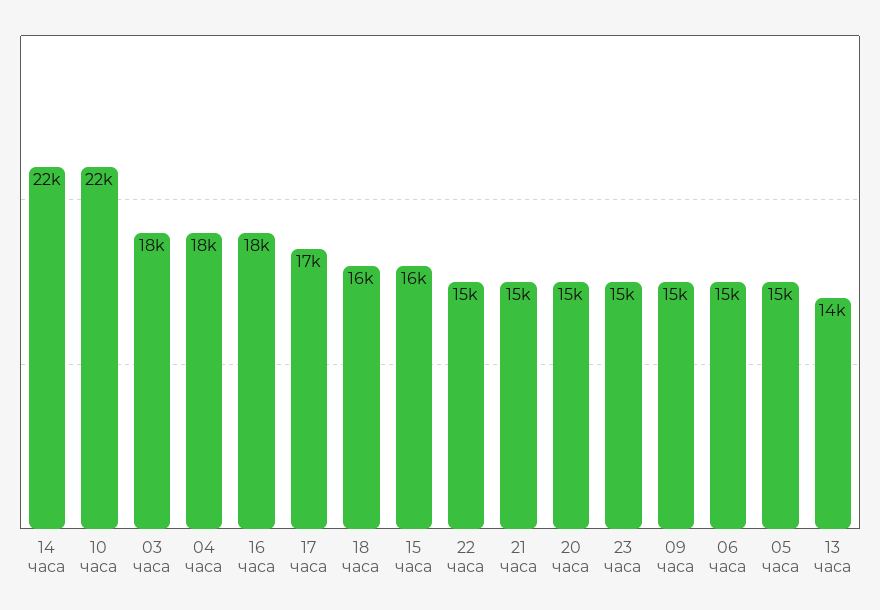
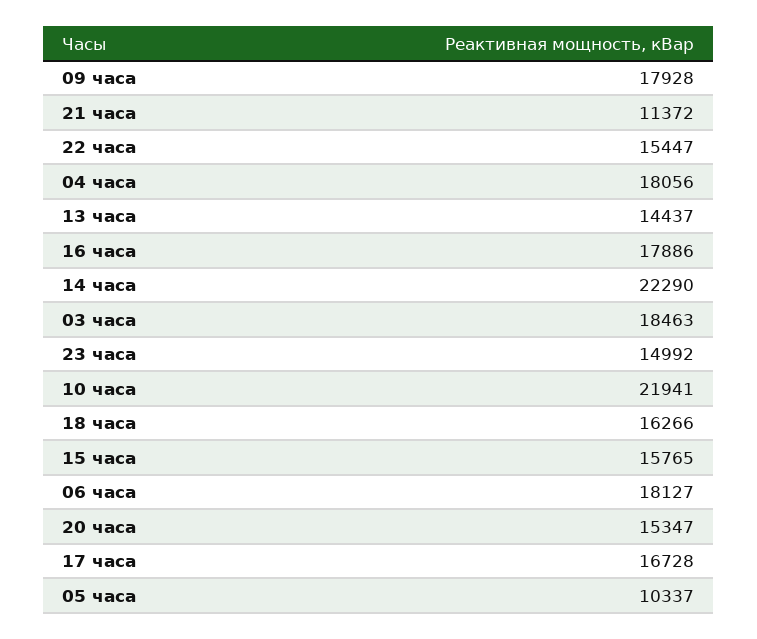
21 часа: 15000 -> 11372
09 часа: 15000 -> 17928
06 часа: 15000 -> 18127
05 часа: 15000 -> 10337

